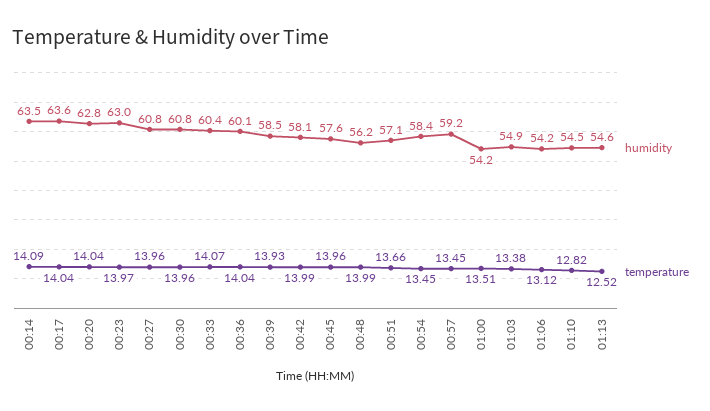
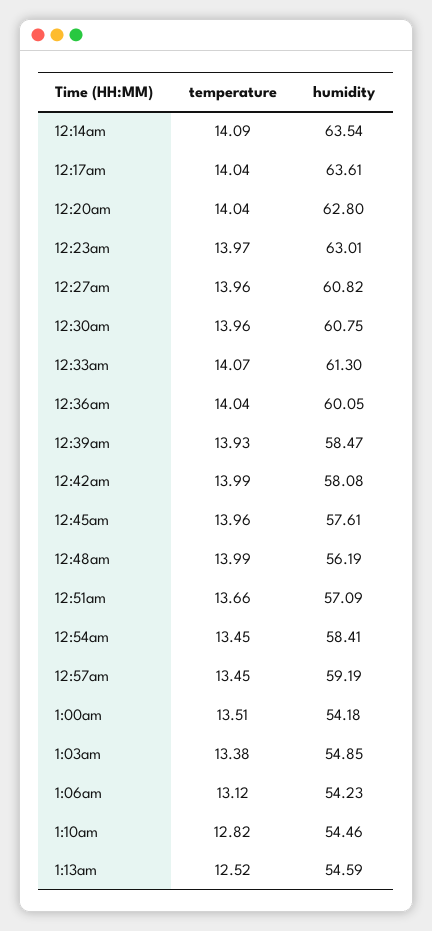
humidity, 00:33: 60.4 -> 61.3

